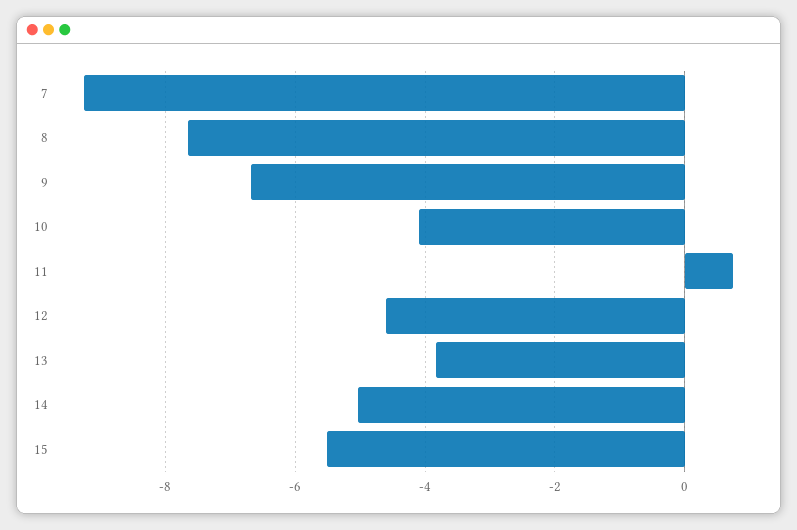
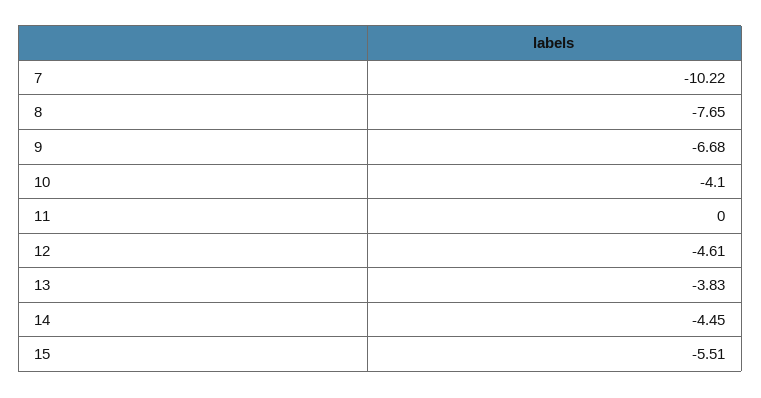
7: -9.2 -> -10.22
11: 0.8 -> 0
14: -5 -> -4.45

